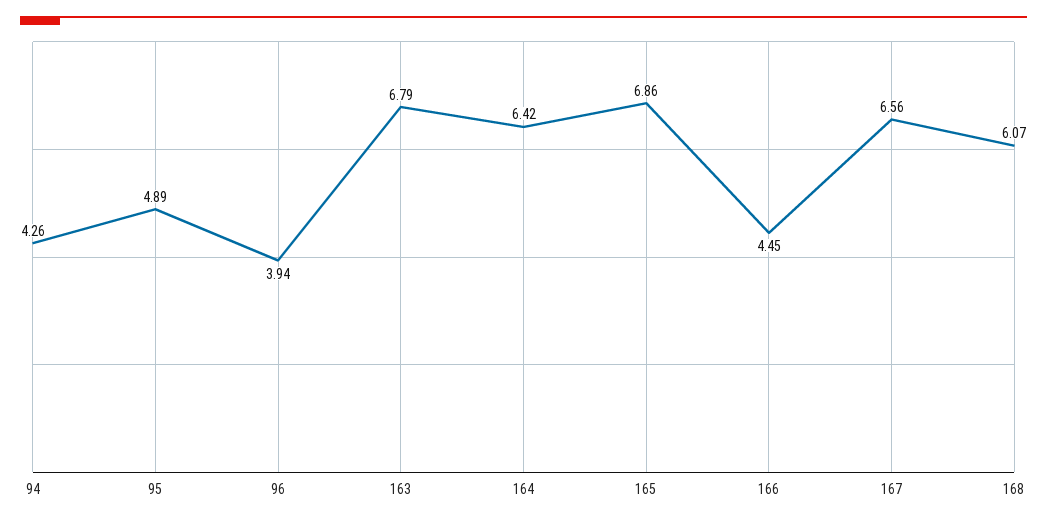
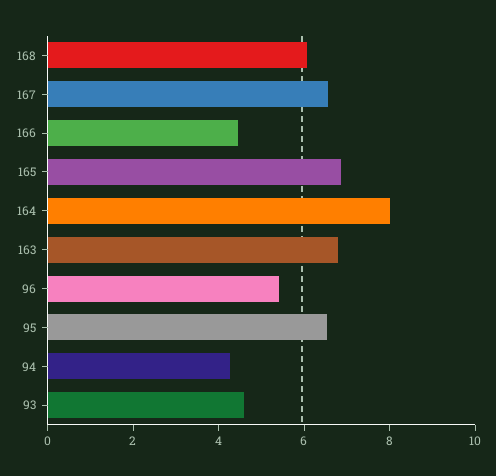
95: 4.89 -> 6.5
96: 3.94 -> 5.5
164: 6.42 -> 8
93: none -> 4.5

